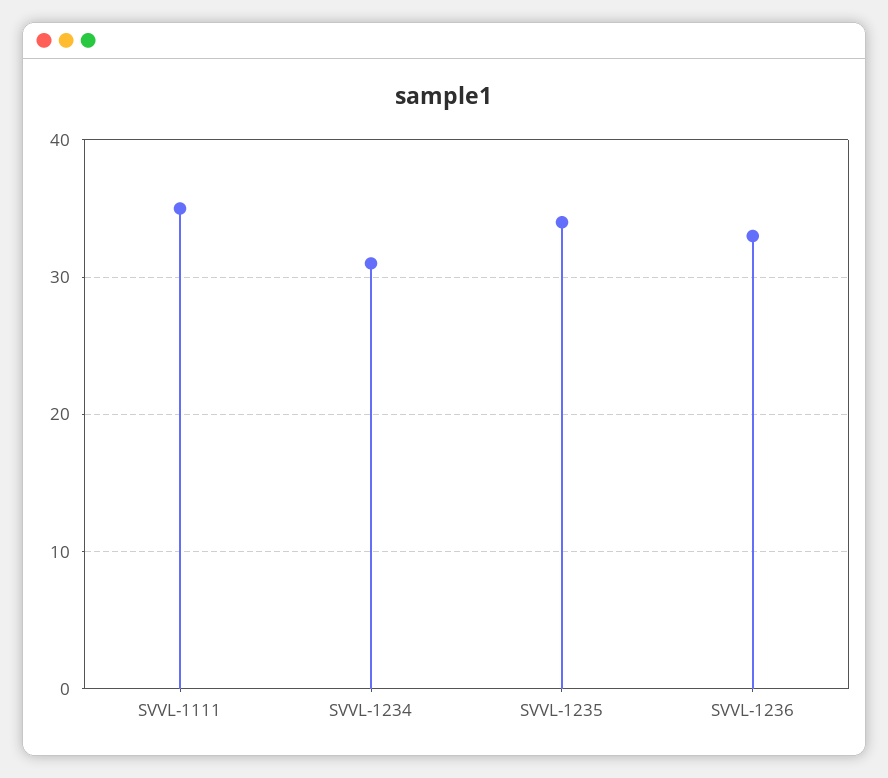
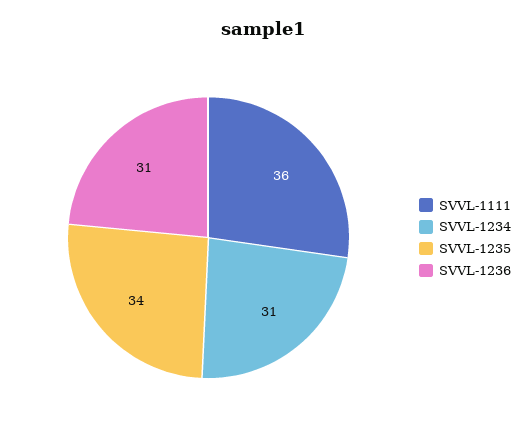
SVVL-1111: 35 -> 36
SVVL-1236: 33 -> 31

